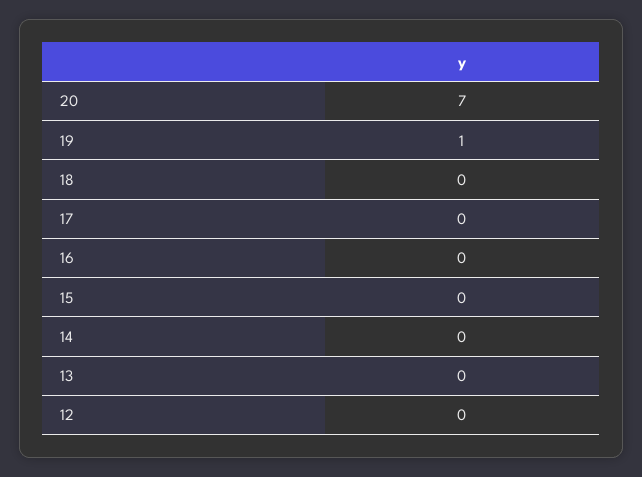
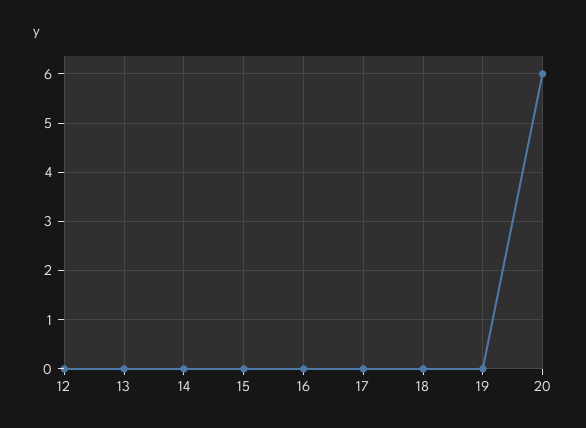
20: 7 -> 6
19: 1 -> 0

